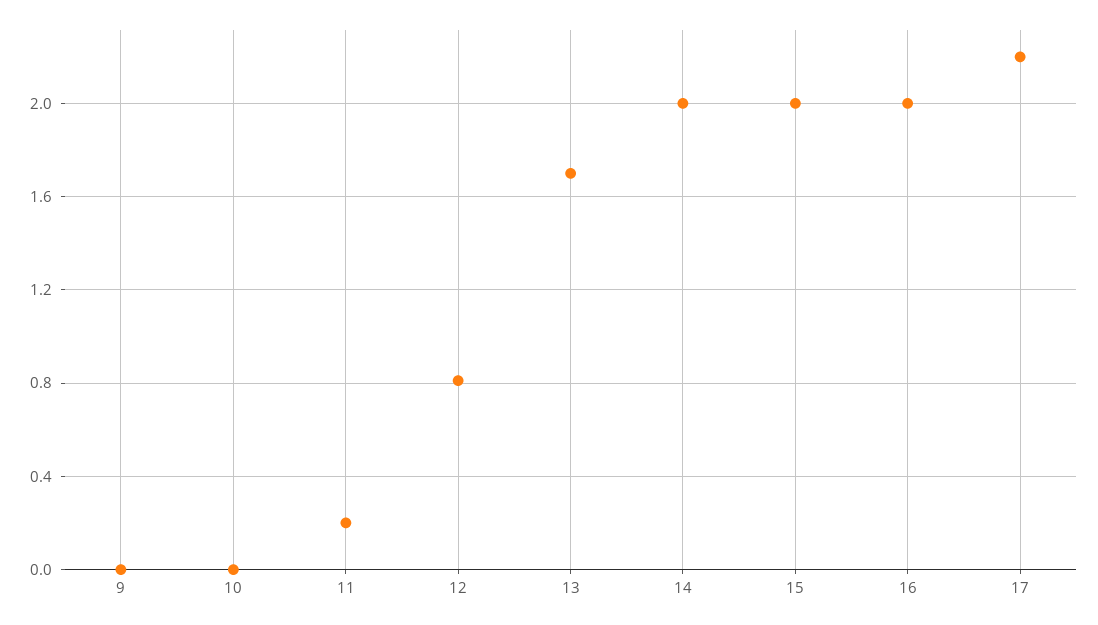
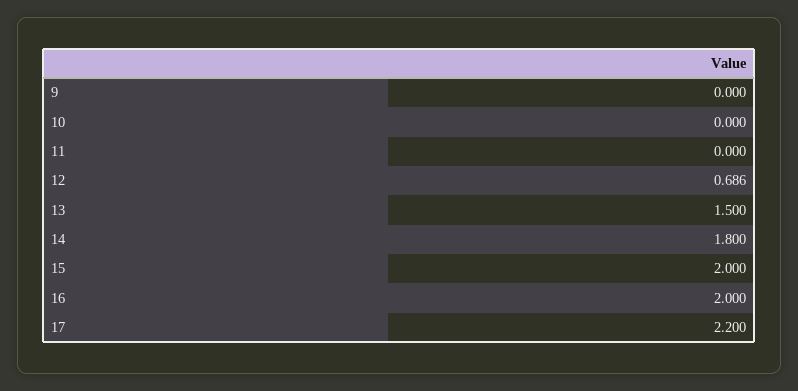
11: 0.2 -> 0
12: 0.8 -> 0.686
13: 1.7 -> 1.5
14: 2 -> 1.8

